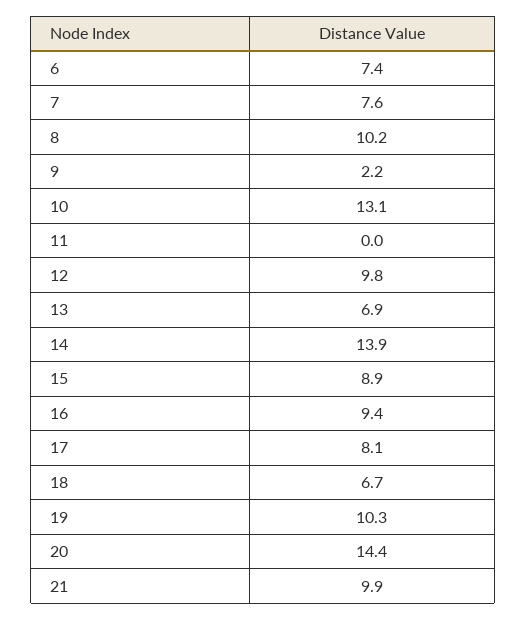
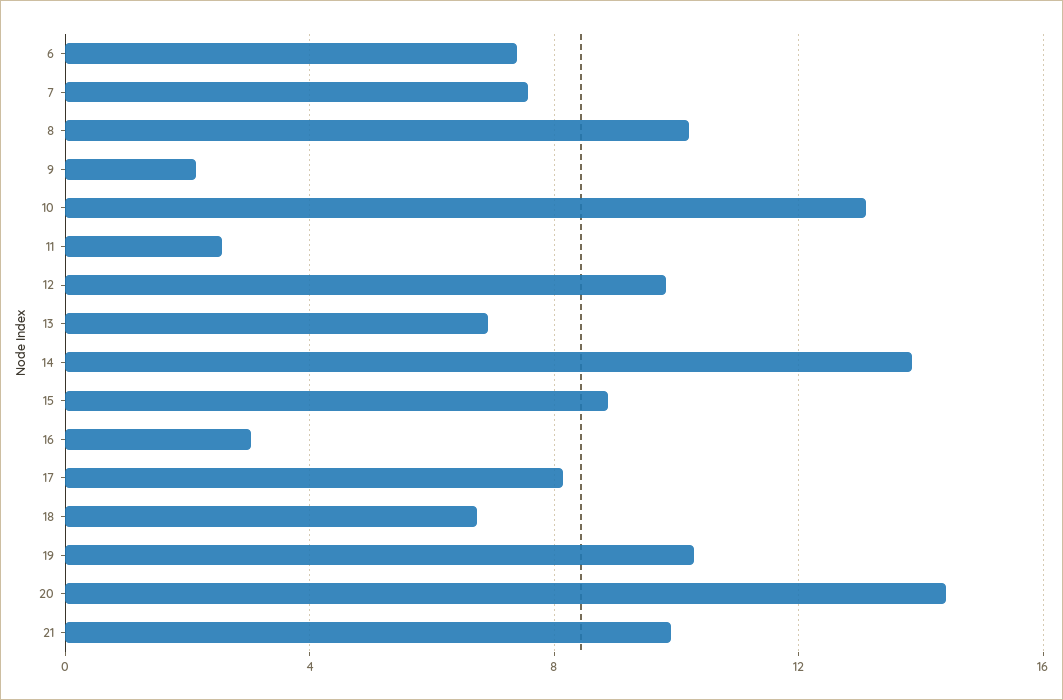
11: 0 -> 2.5
16: 9.4 -> 3

